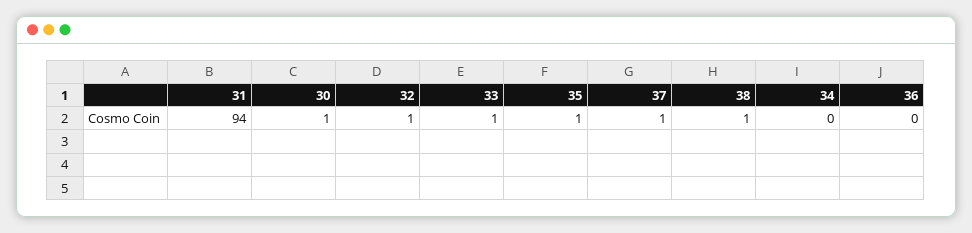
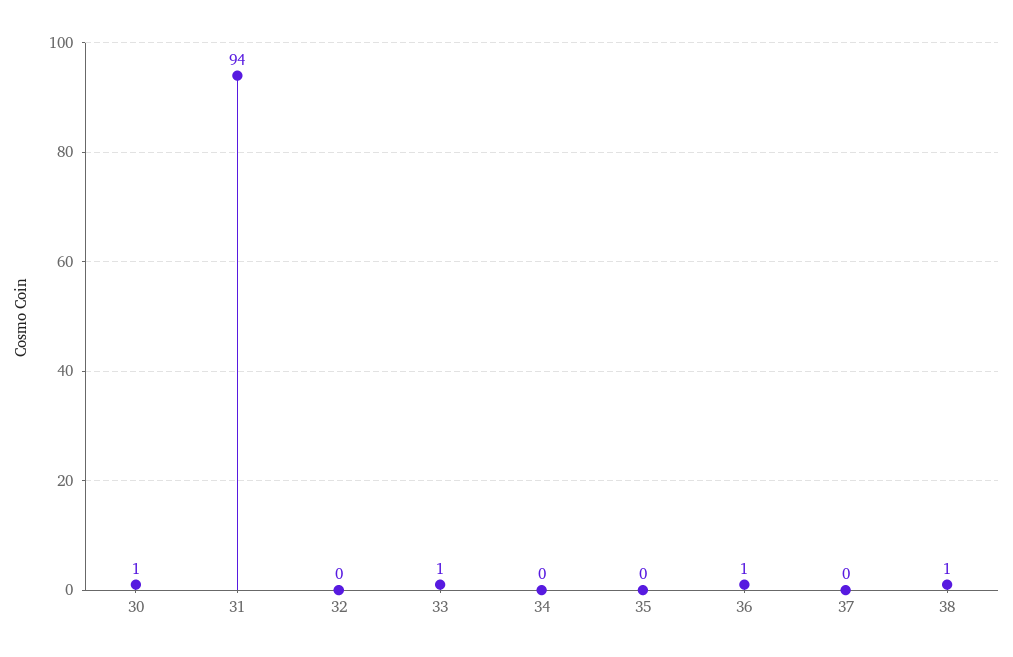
32: 1 -> 0
35: 1 -> 0
37: 1 -> 0
36: 0 -> 1

